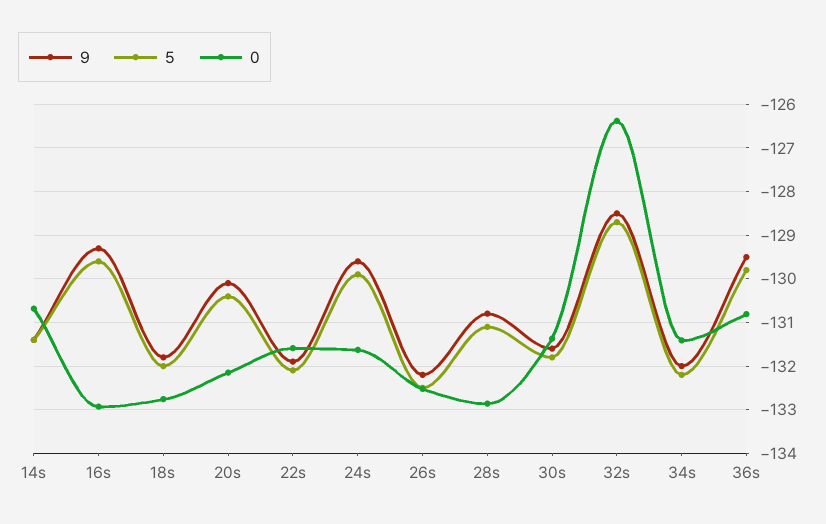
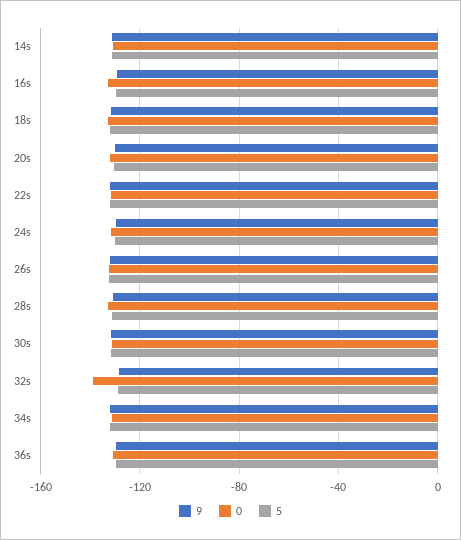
0, 32s: -126.4 -> -140

